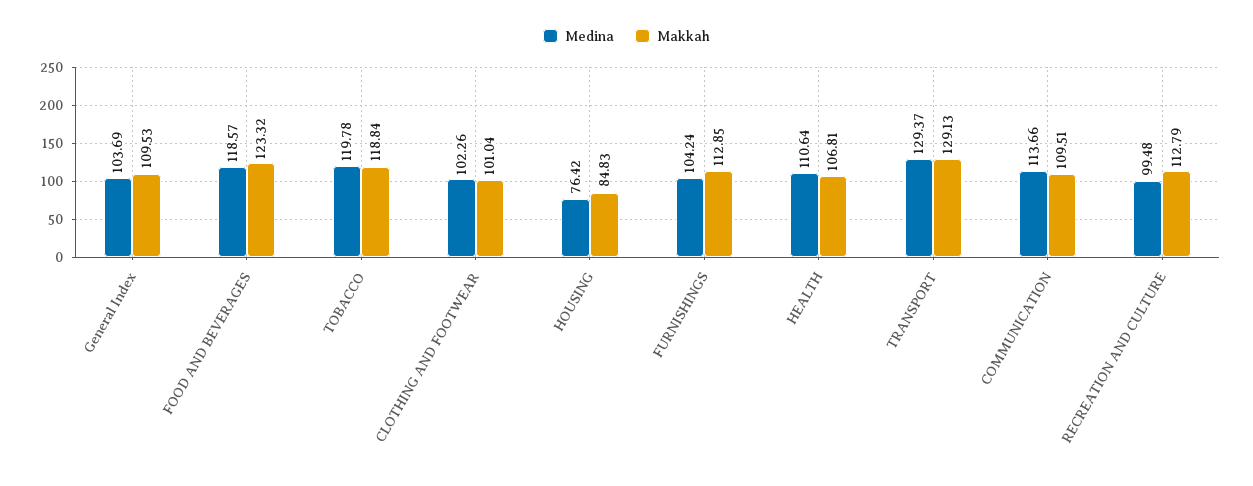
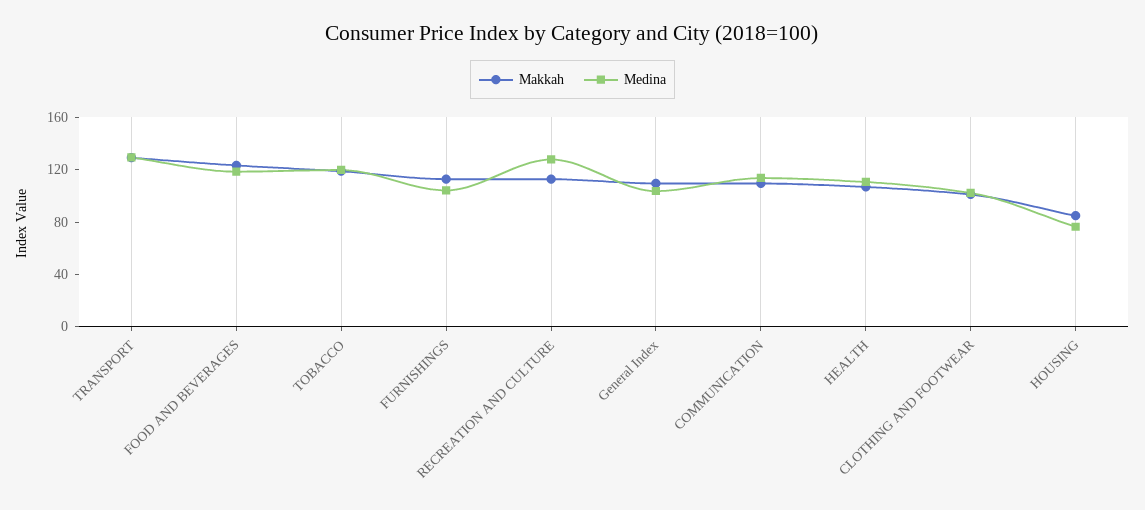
Medina, RECREATION AND CULTURE: 99.48 -> 130

